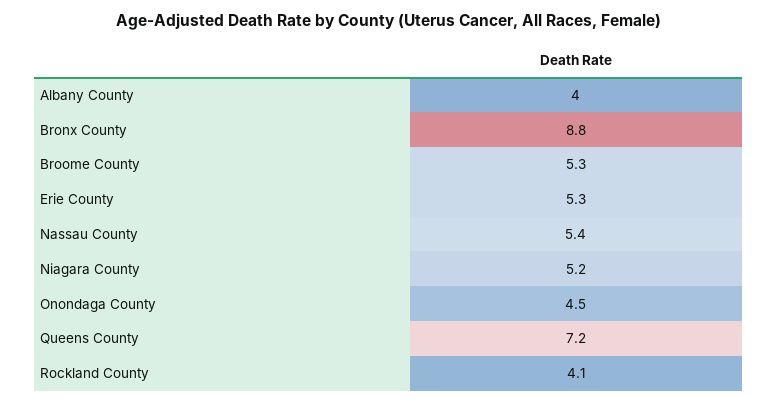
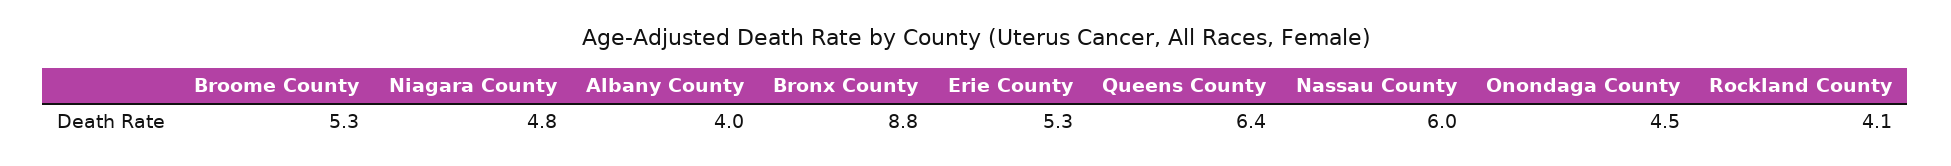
Nassau County: 5.4 -> 6
Niagara County: 5.2 -> 4.8
Queens County: 7.2 -> 6.4

